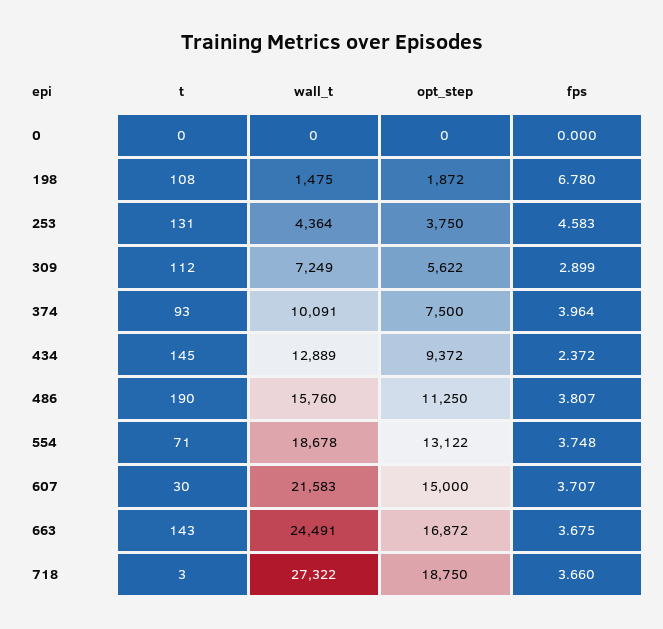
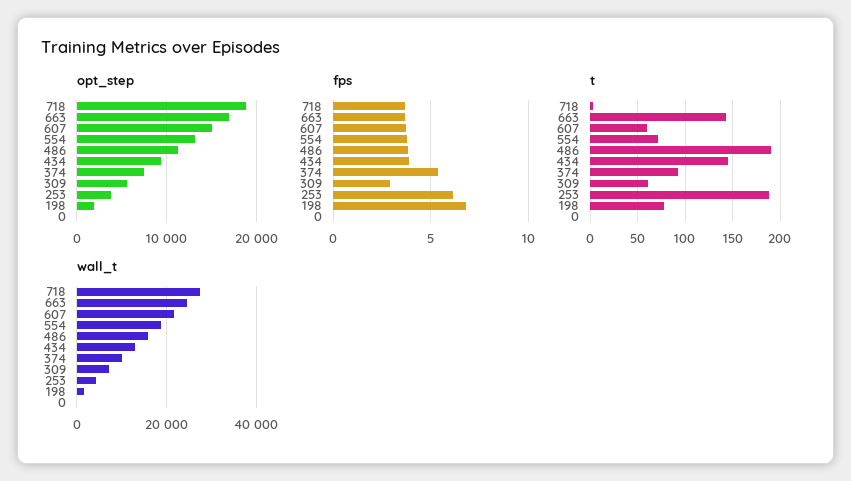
t, 198: 108 -> 80
t, 253: 131 -> 190
fps, 253: 4.583 -> 6
t, 309: 112 -> 60
fps, 374: 3.964 -> 5.5
fps, 434: 2.372 -> 4
t, 607: 30 -> 60

